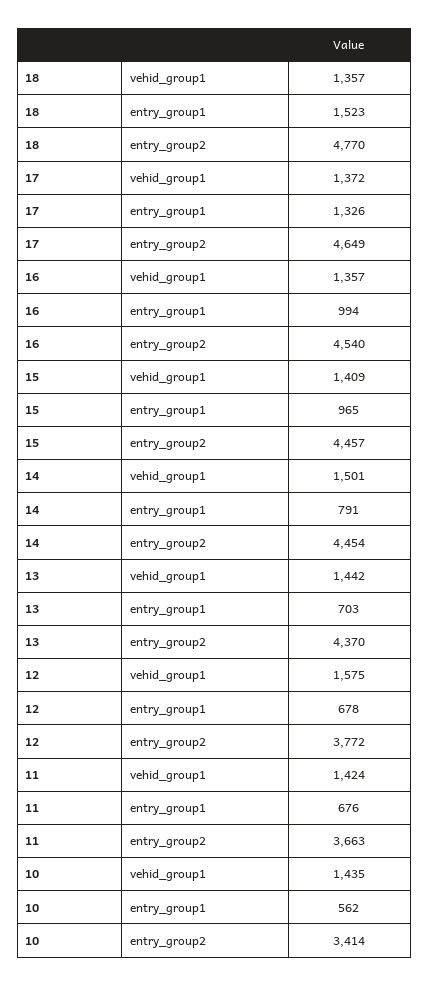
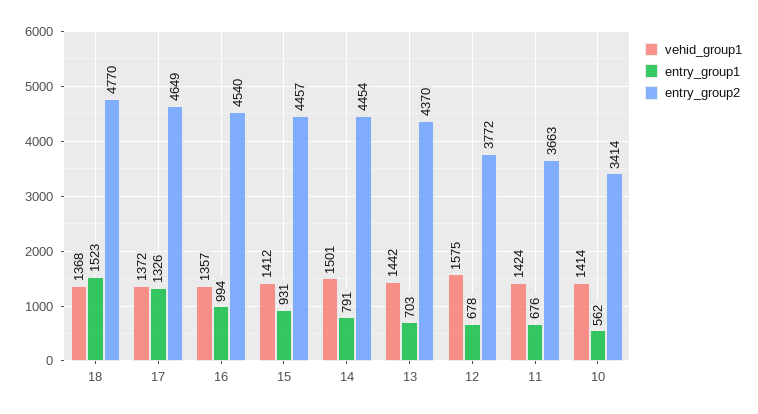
vehid_group1, 18: 1357 -> 1368
vehid_group1, 15: 1409 -> 1412
entry_group1, 15: 965 -> 931
vehid_group1, 10: 1435 -> 1414

